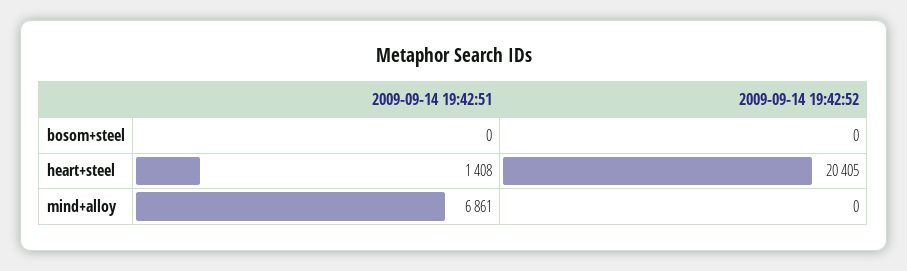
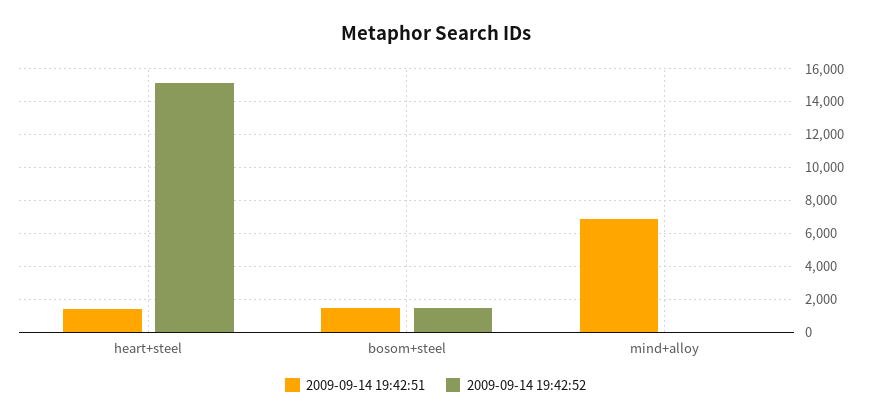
2009-09-14 19:42:51, bosom+steel: 0 -> 1500
2009-09-14 19:42:52, bosom+steel: 0 -> 1500
2009-09-14 19:42:52, heart+steel: 20405 -> 15000

